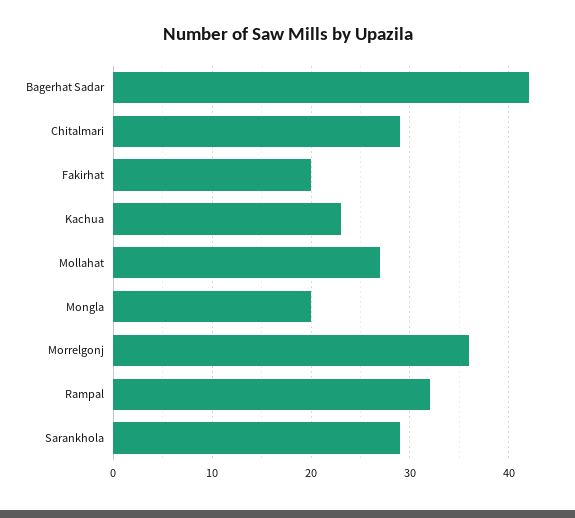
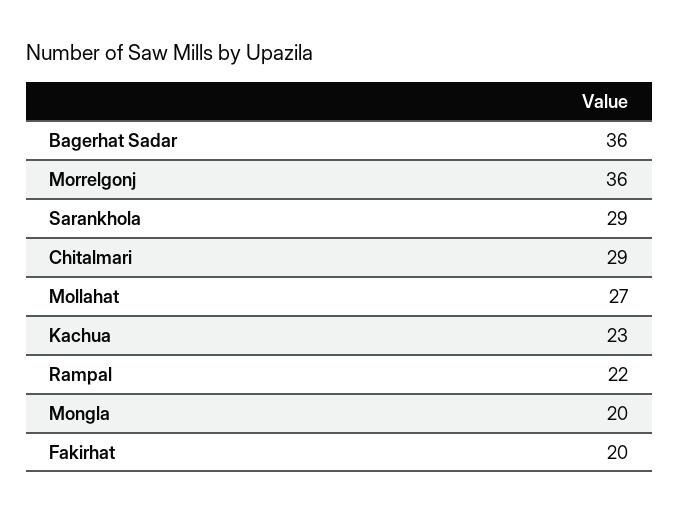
Bagerhat Sadar: 42 -> 36
Rampal: 32 -> 22

